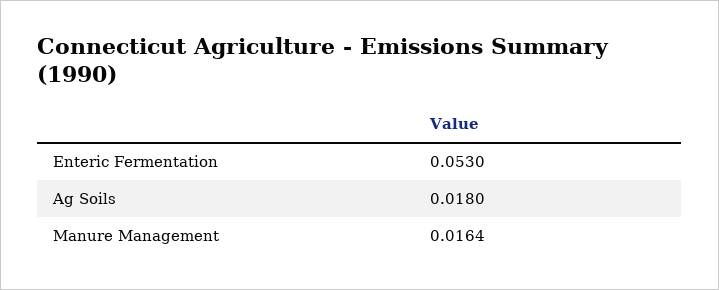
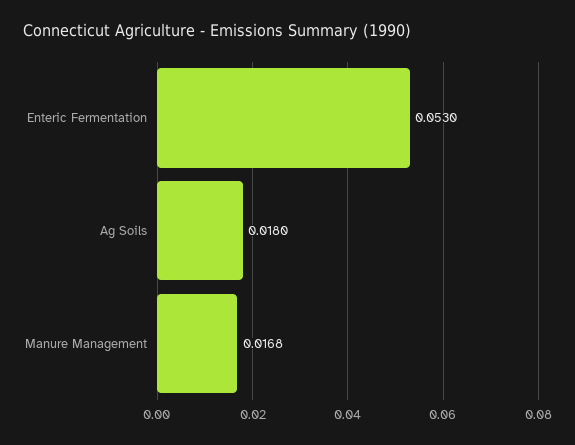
Manure Management: 0.0164 -> 0.0168

